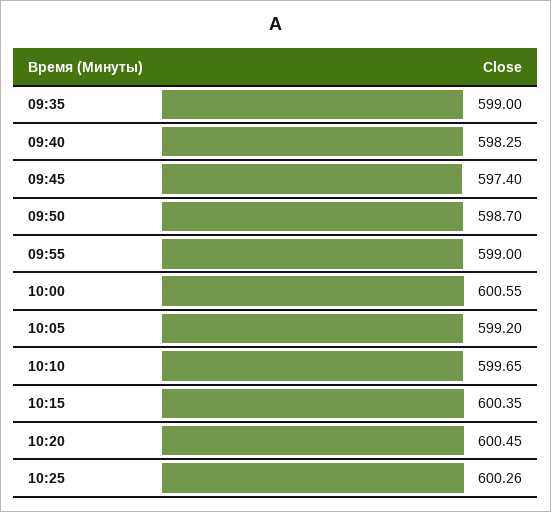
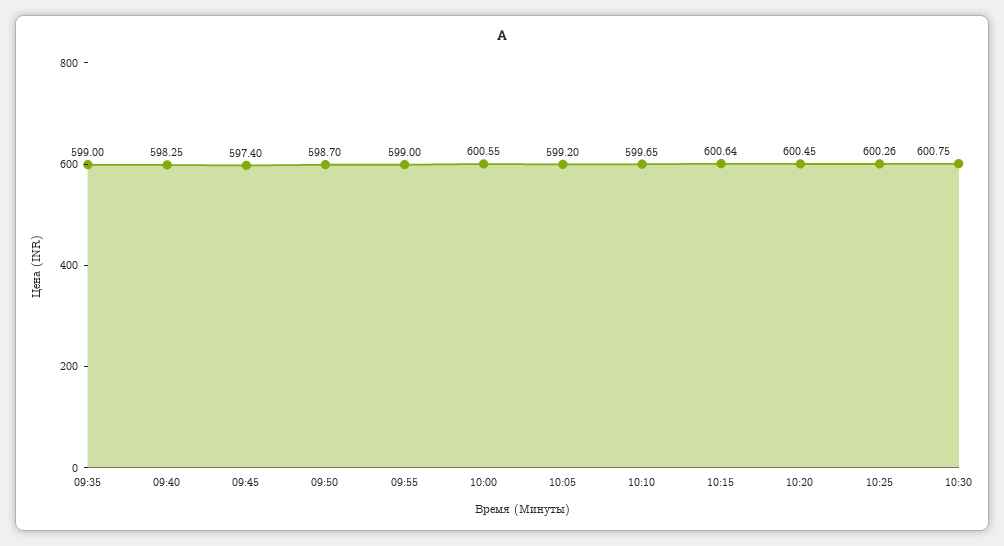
10:15: 600.35 -> 600.64
10:30: none -> 600.75

